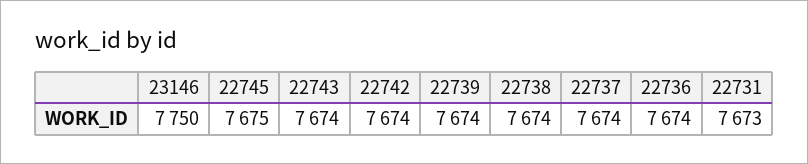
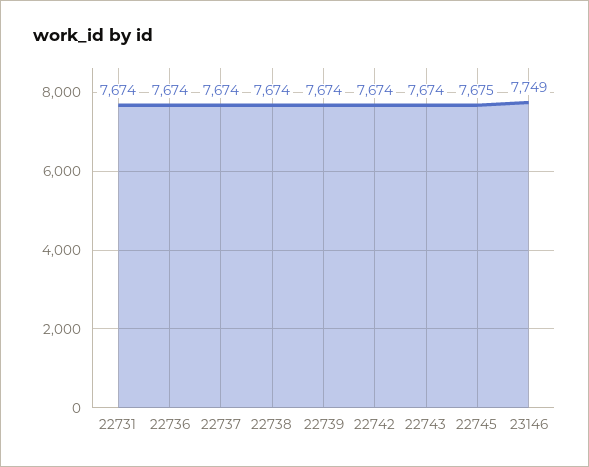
23146: 7750 -> 7749
22731: 7673 -> 7674

